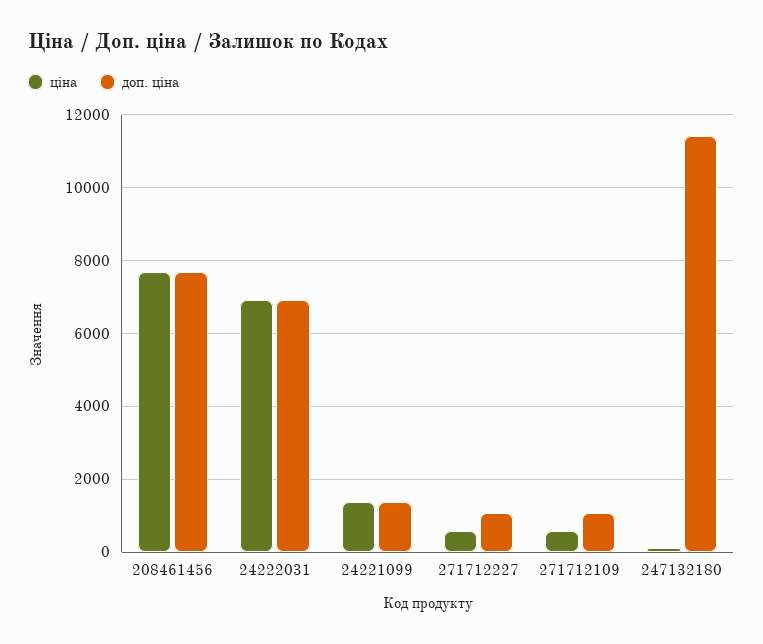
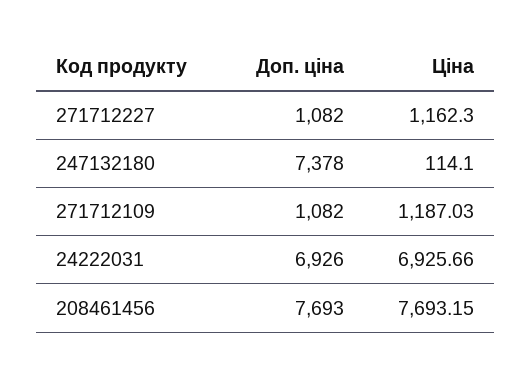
ціна, 24221099: 1400 -> none
доп. ціна, 24221099: 1400 -> none
ціна, 271712227: 600 -> 1162.3
ціна, 271712109: 600 -> 1187.03
доп. ціна, 247132180: 11400 -> 7378

